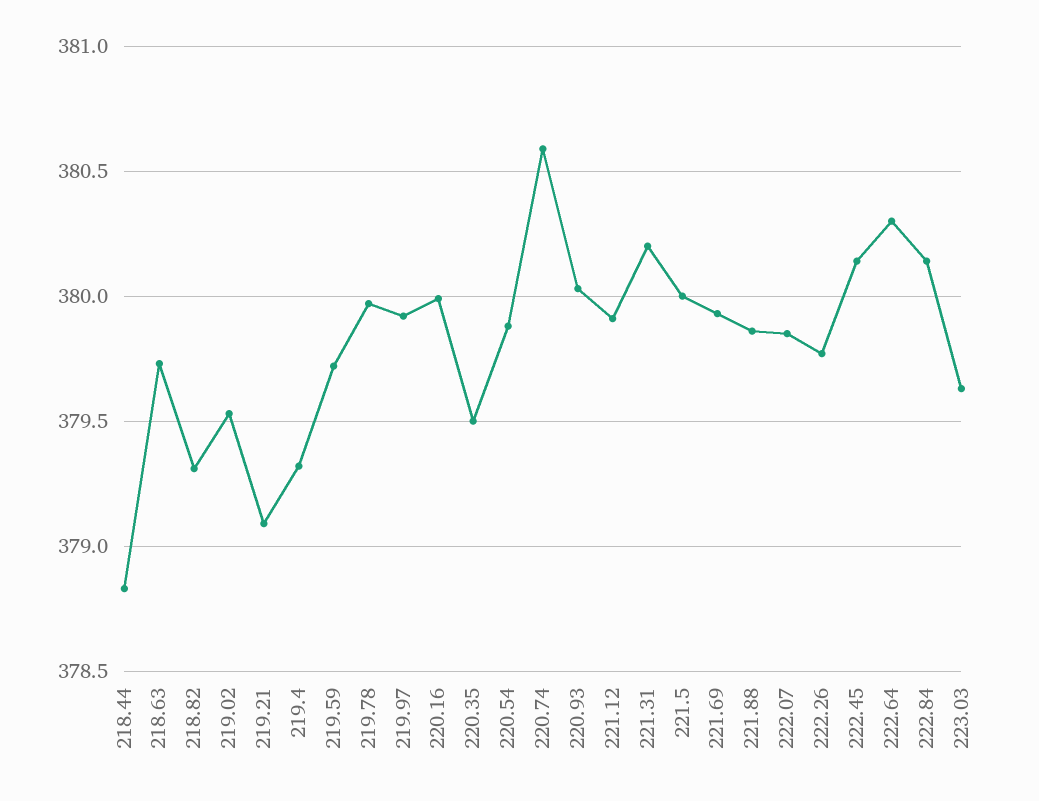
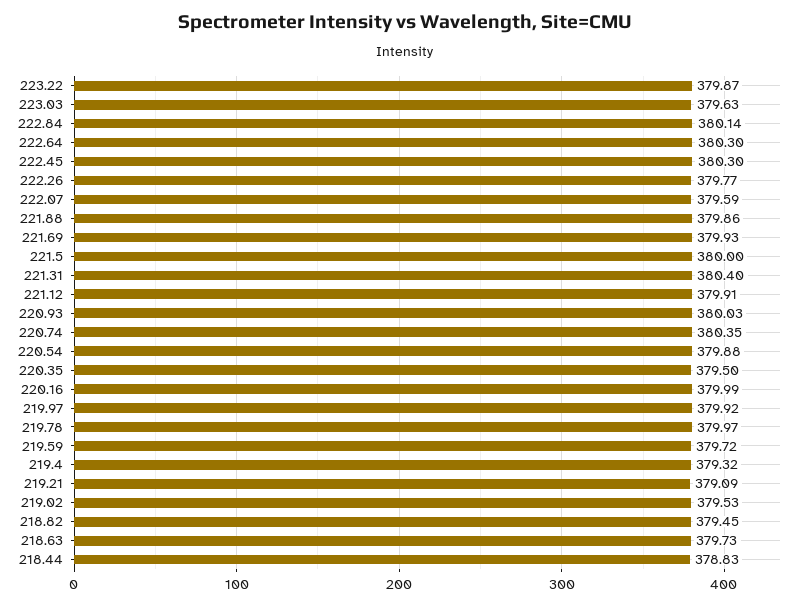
218.82: 379.3 -> 379.45
220.74: 380.6 -> 380.35
221.31: 380.2 -> 380.4
222.07: 379.85 -> 379.59
222.45: 380.15 -> 380.3
223.22: none -> 379.87

